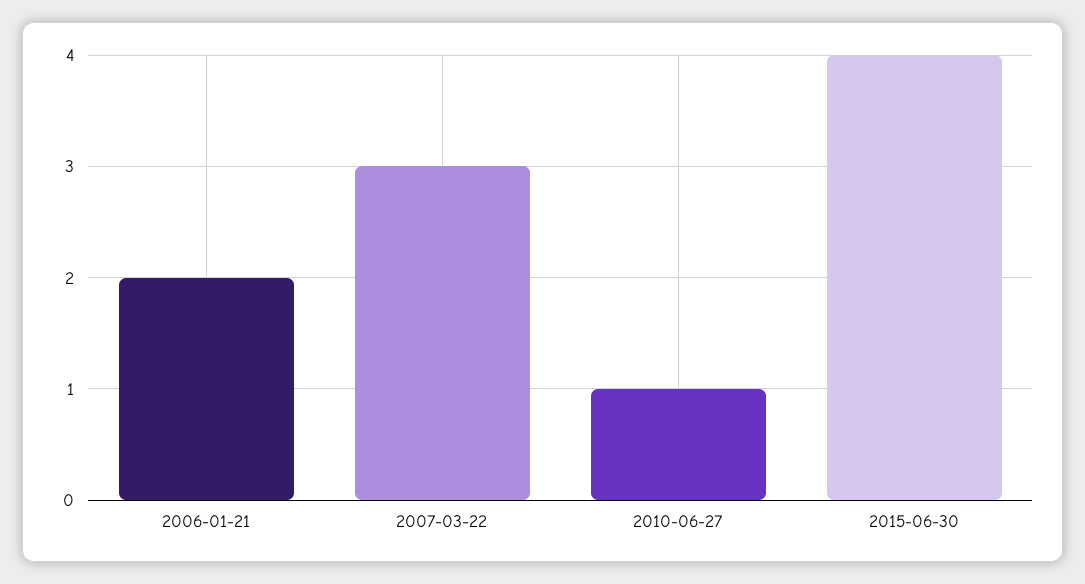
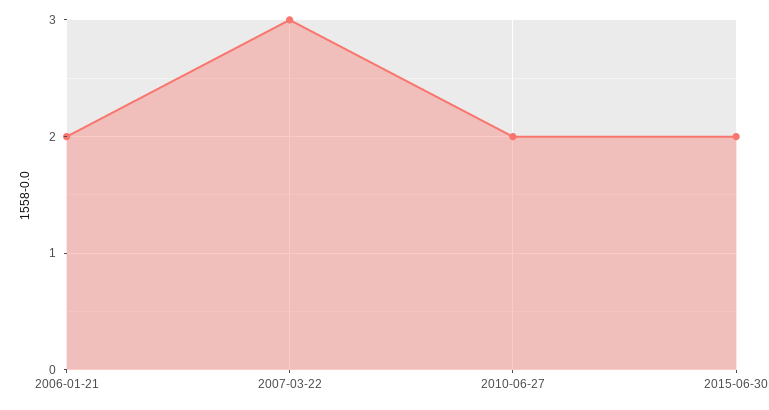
2010-06-27: 1 -> 2
2015-06-30: 4 -> 2

